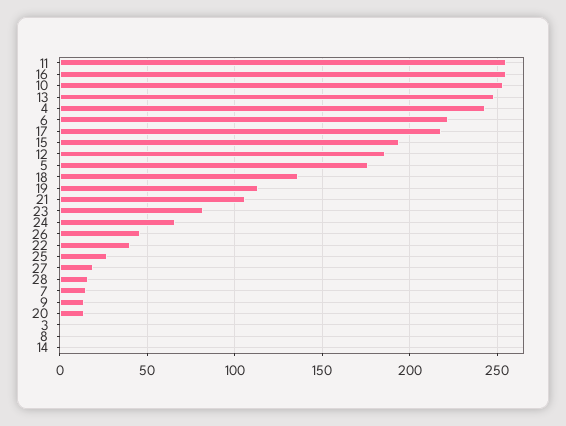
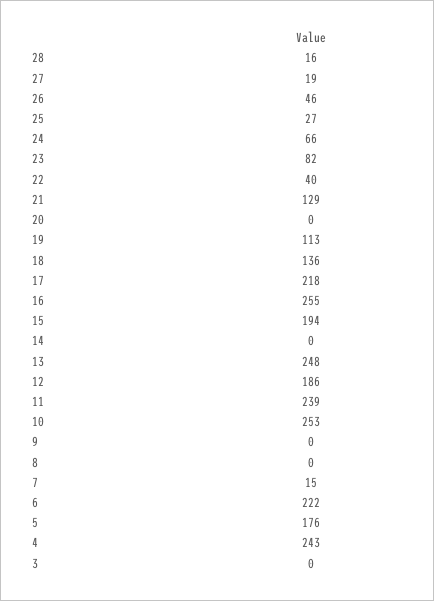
11: 255 -> 239
21: 105 -> 129
9: 15 -> 0
20: 15 -> 0

